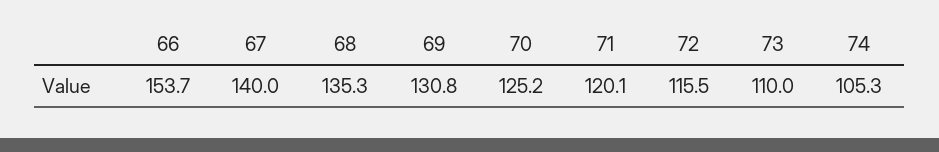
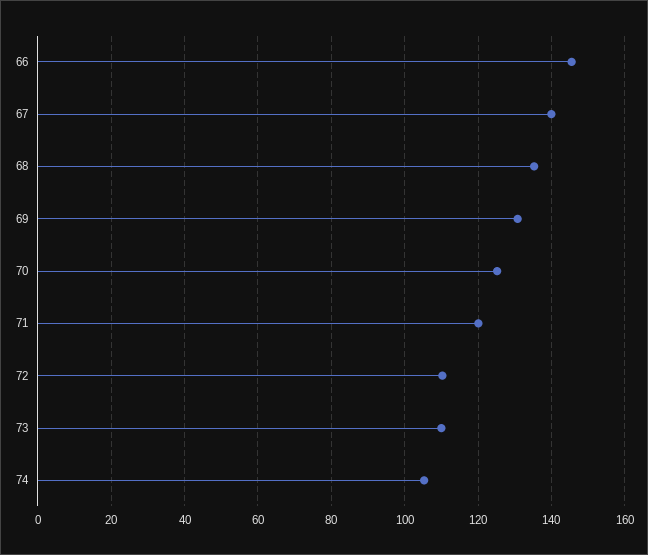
66: 153.7 -> 146
72: 115.5 -> 110

